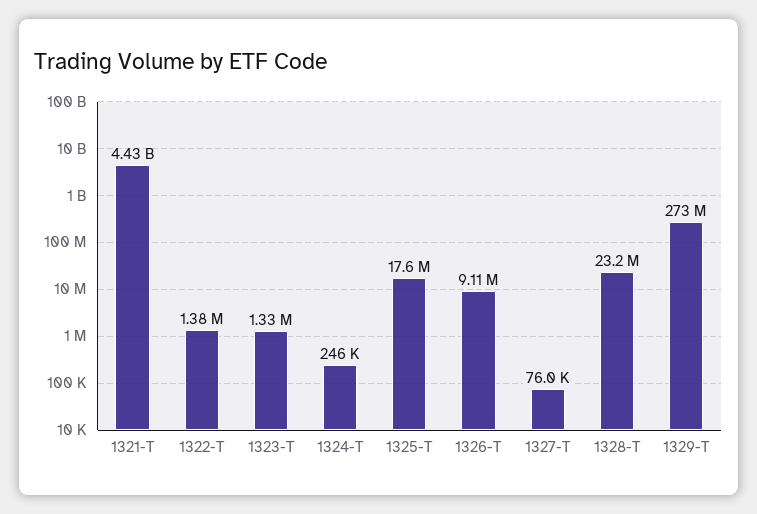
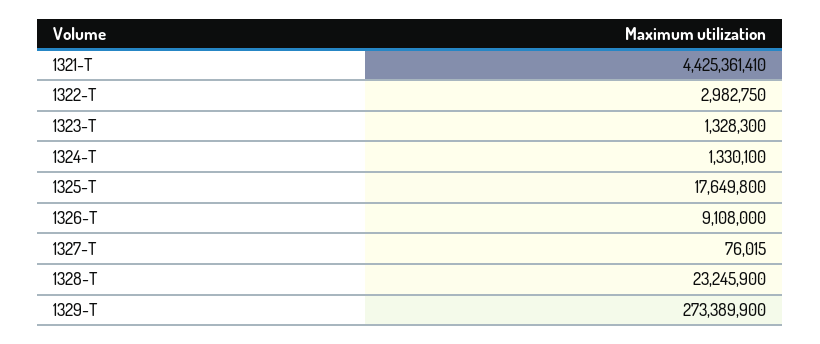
1322-T: 1380000 -> 2982750
1324-T: 246000 -> 1330100

